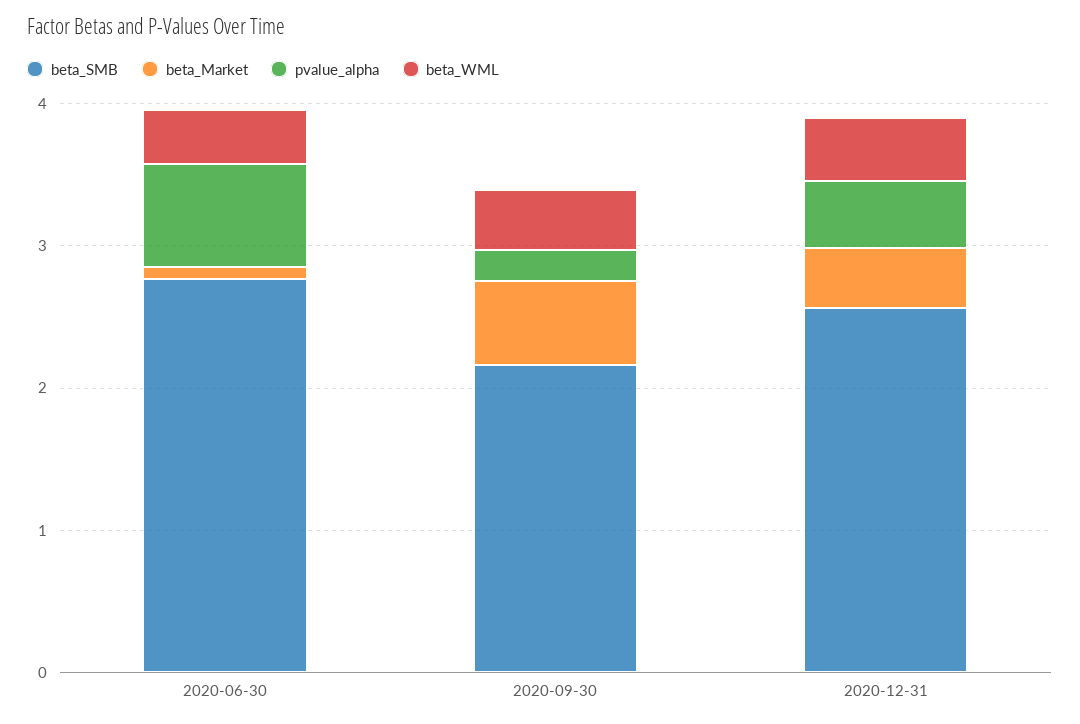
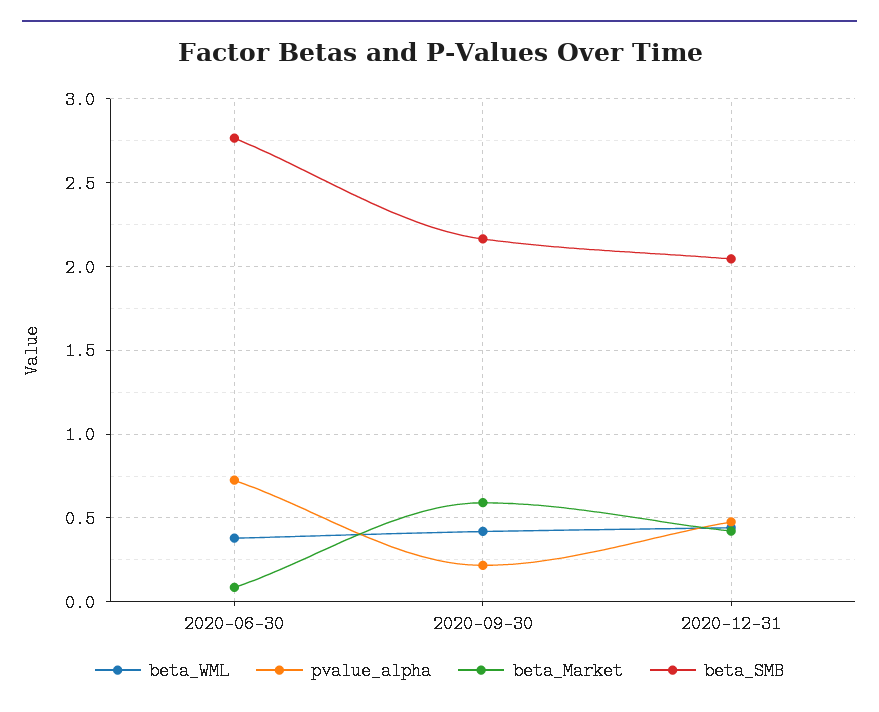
beta_SMB, 2020-12-31: 2.6 -> 2.05

